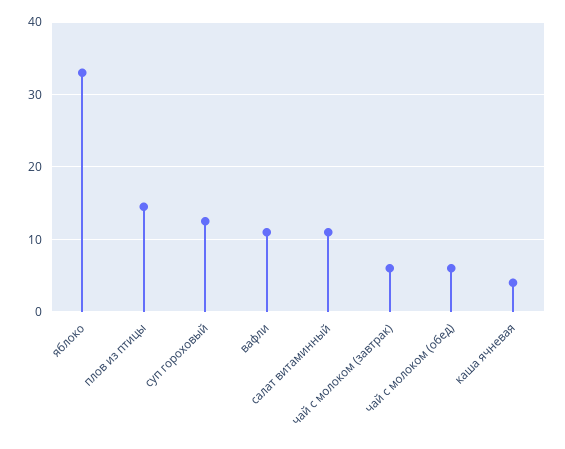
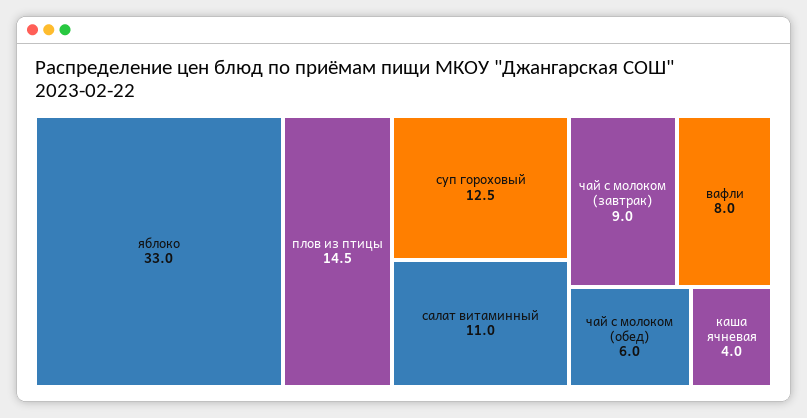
вафли: 11 -> 8
чай с молоком (завтрак): 6 -> 9

